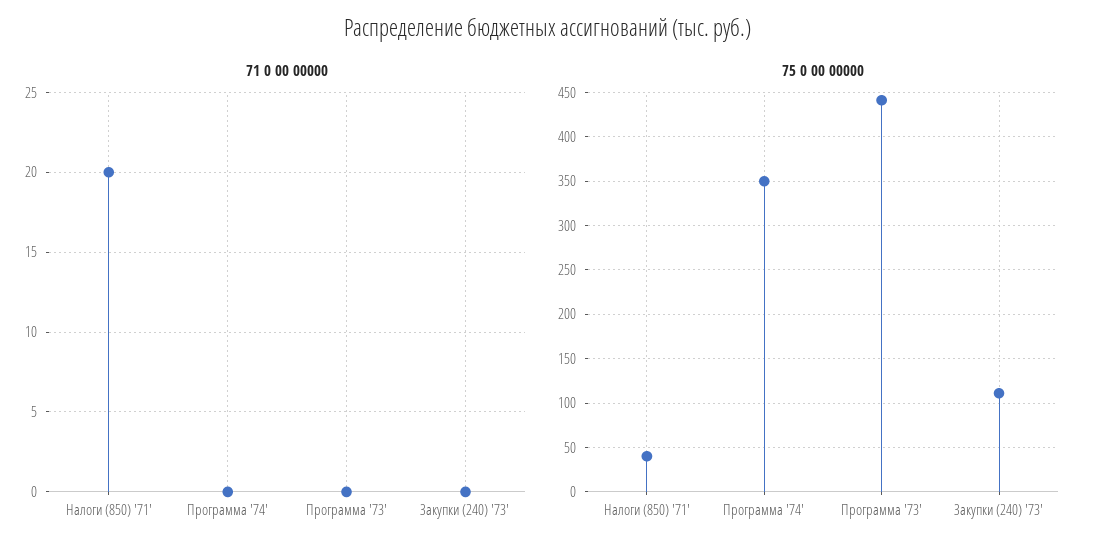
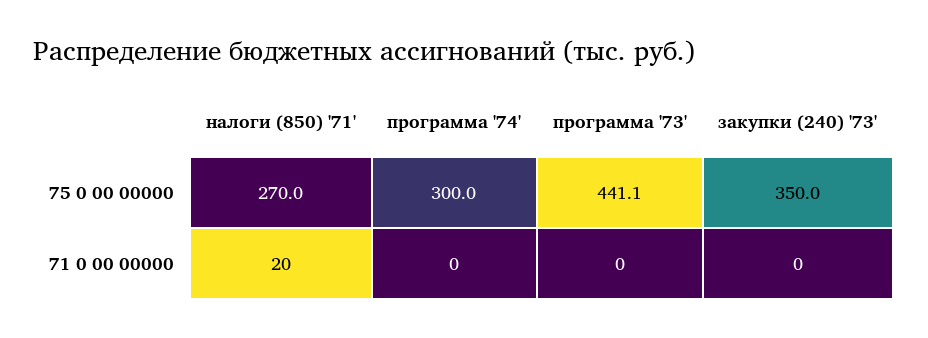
75 0 00 00000, Налоги (850) '71': 40 -> 270
75 0 00 00000, Программа '74': 350 -> 300
75 0 00 00000, Закупки (240) '73': 110 -> 350

